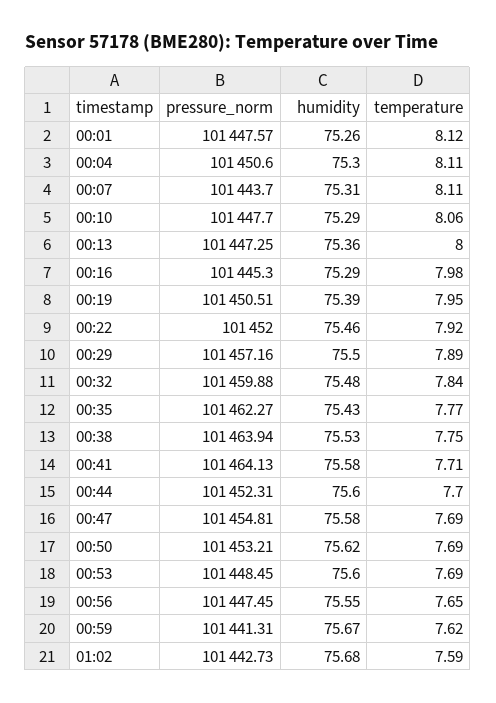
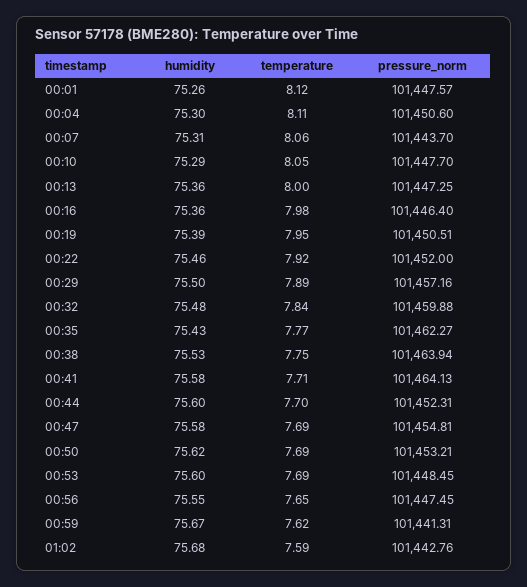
temperature, 00:07: 8.11 -> 8.06
temperature, 00:10: 8.06 -> 8.05
pressure_norm, 00:16: 101445.3 -> 101446.4
humidity, 00:16: 75.29 -> 75.36
pressure_norm, 01:02: 101442.73 -> 101442.76

